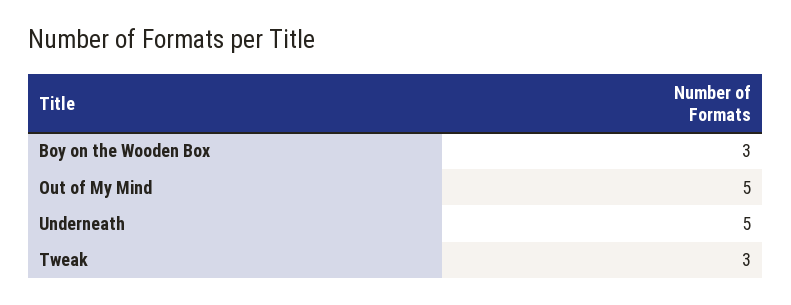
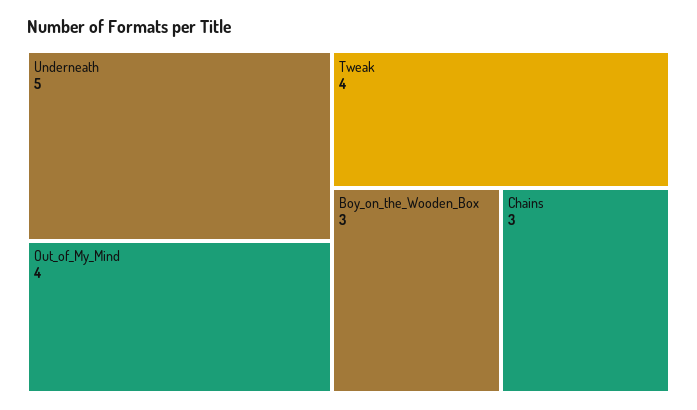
Out of My Mind: 5 -> 4
Tweak: 3 -> 4
Chains: none -> 3

